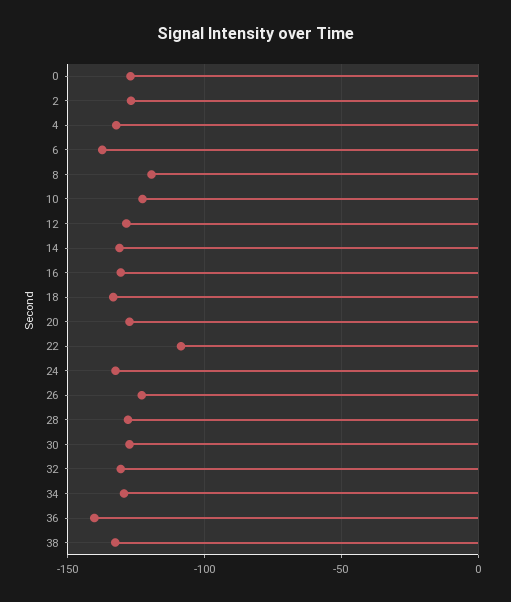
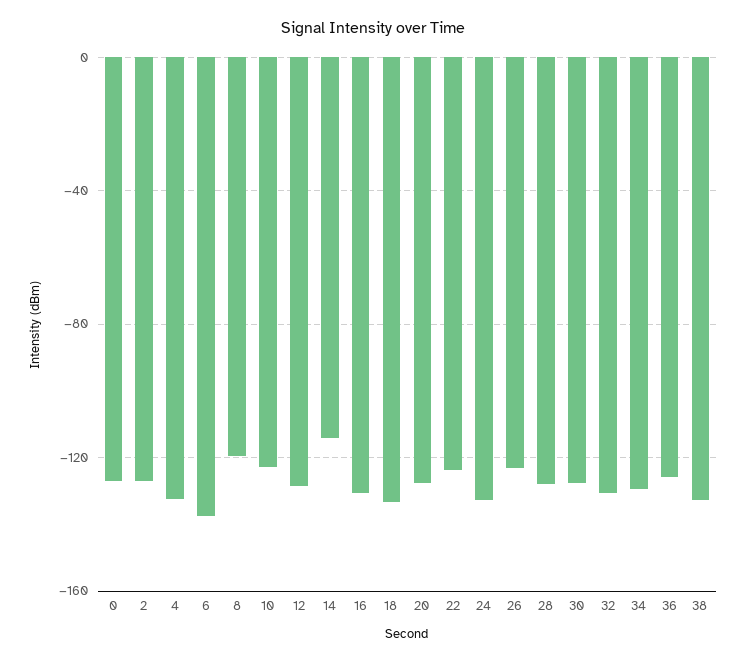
14: -130 -> -115
22: -110 -> -125
36: -140 -> -125

